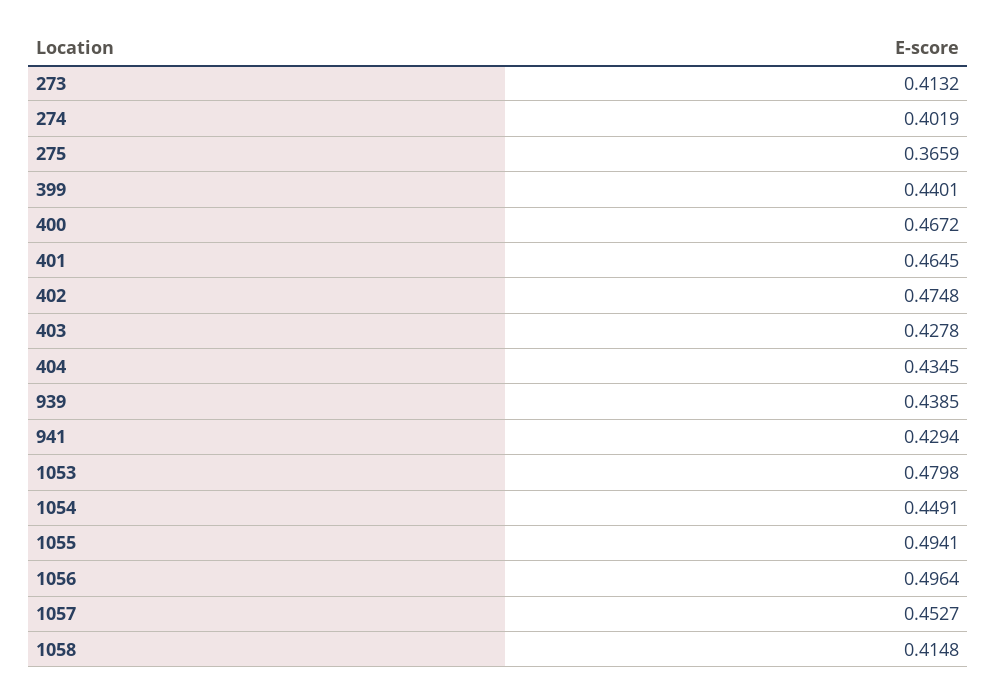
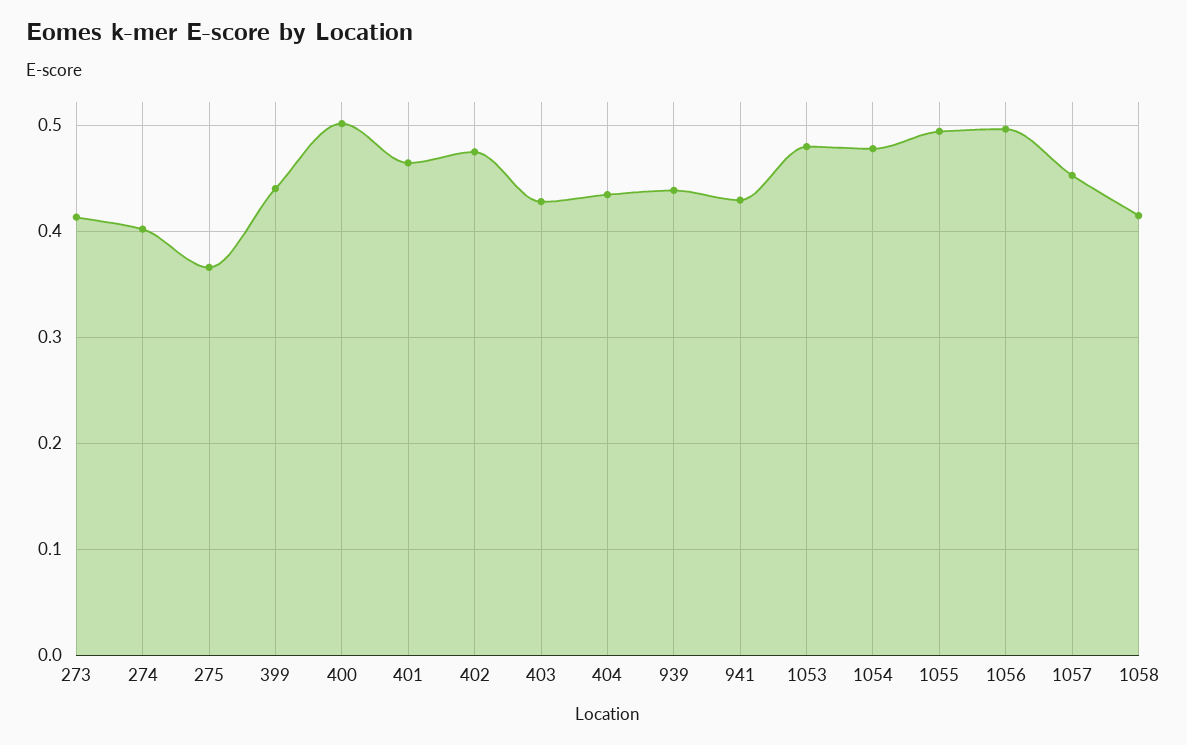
400: 0.4672 -> 0.5
1054: 0.4491 -> 0.48

